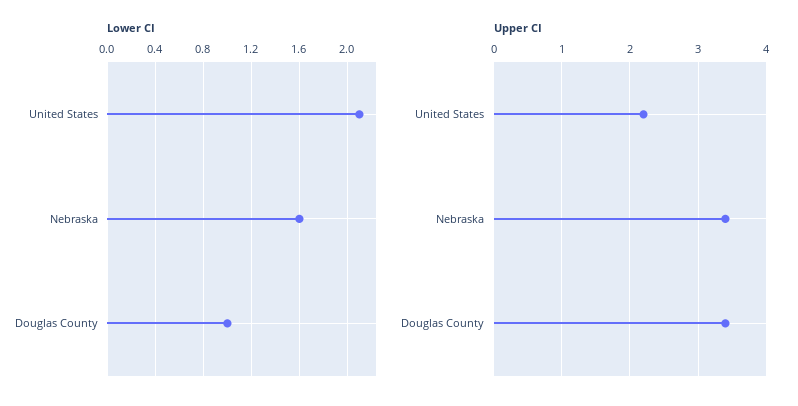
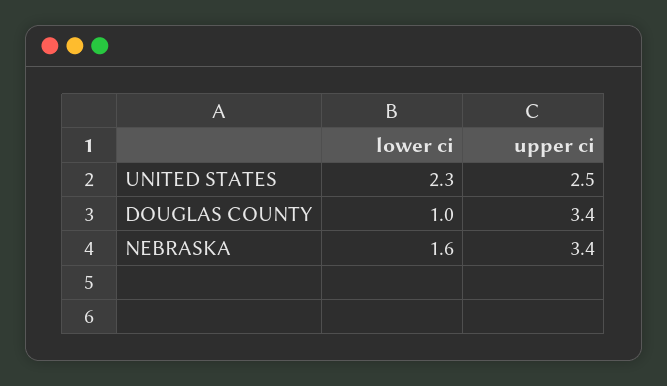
Lower CI, United States: 2.1 -> 2.3
Upper CI, United States: 2.2 -> 2.5

